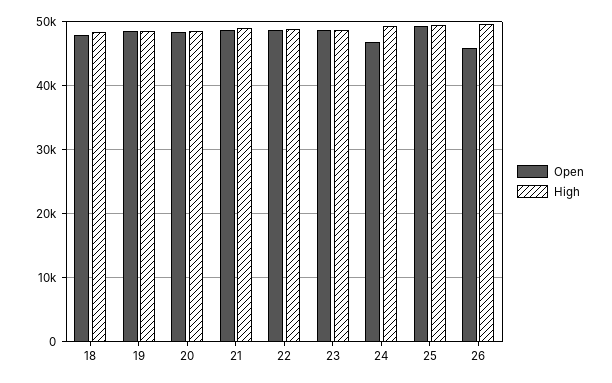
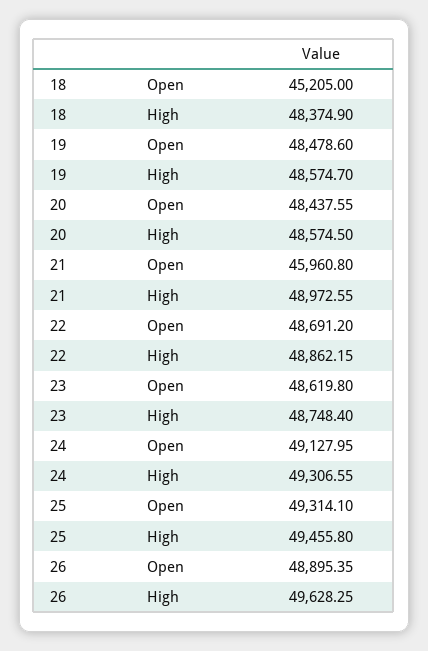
Open, 18: 48000 -> 45205
Open, 21: 49000 -> 45960.8
Open, 24: 47000 -> 49127.95
Open, 26: 46000 -> 48895.35

